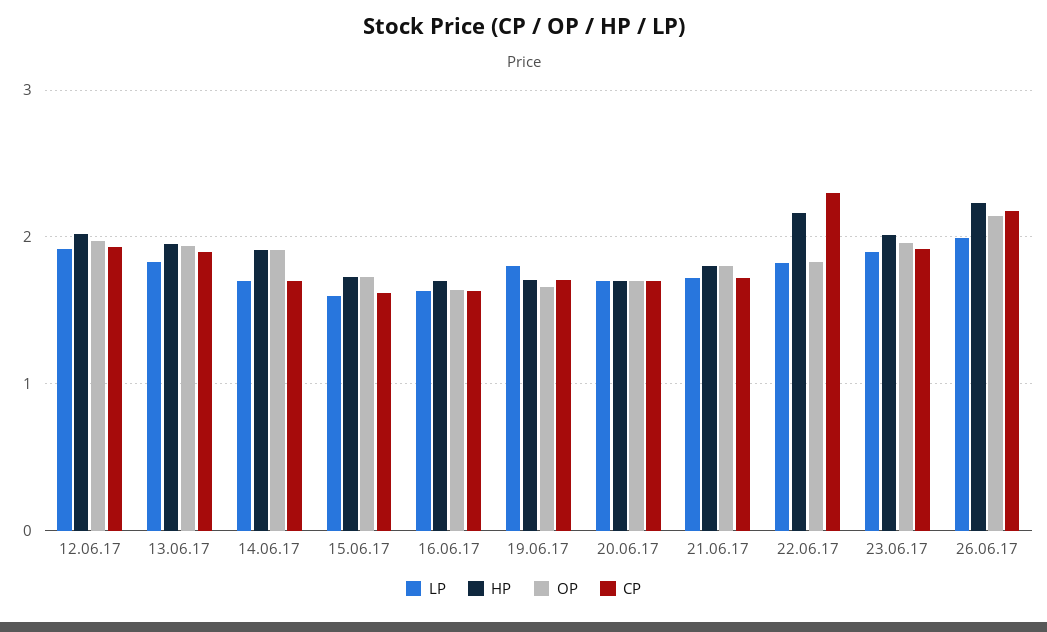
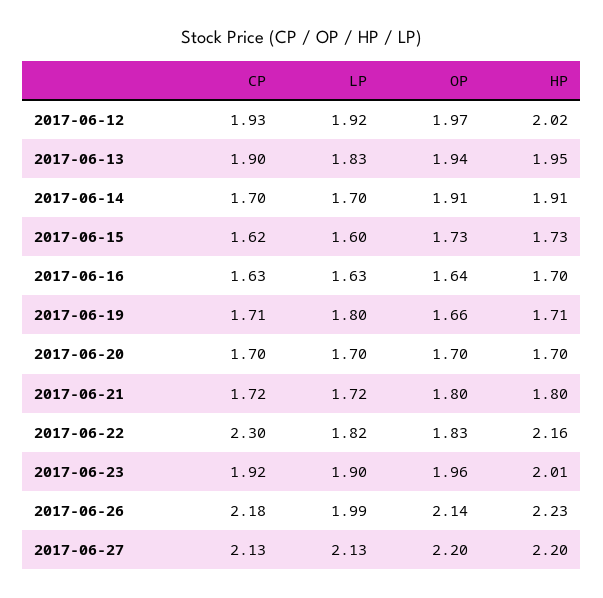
CP, 2017-06-27: none -> 2.13
LP, 2017-06-27: none -> 2.13
OP, 2017-06-27: none -> 2.2
HP, 2017-06-27: none -> 2.2

